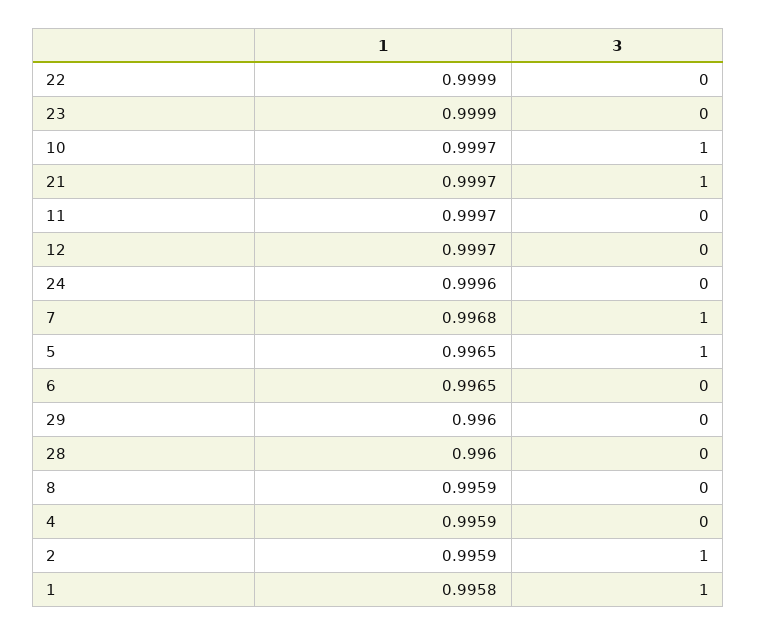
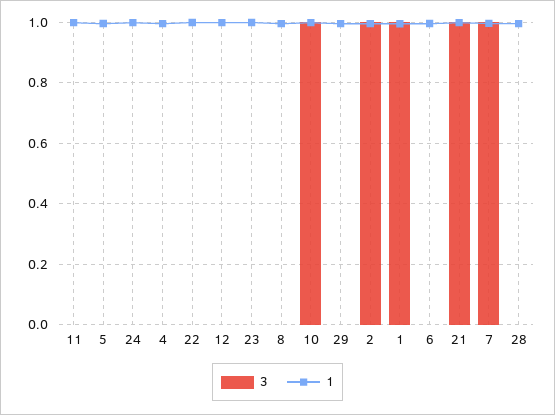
3, 5: 1 -> 0

